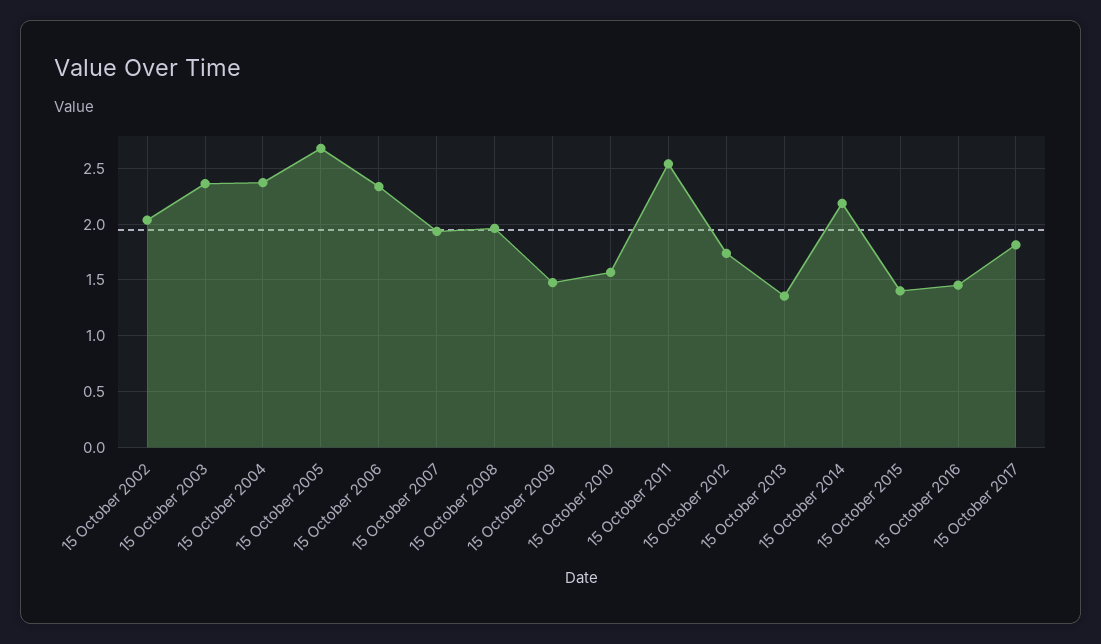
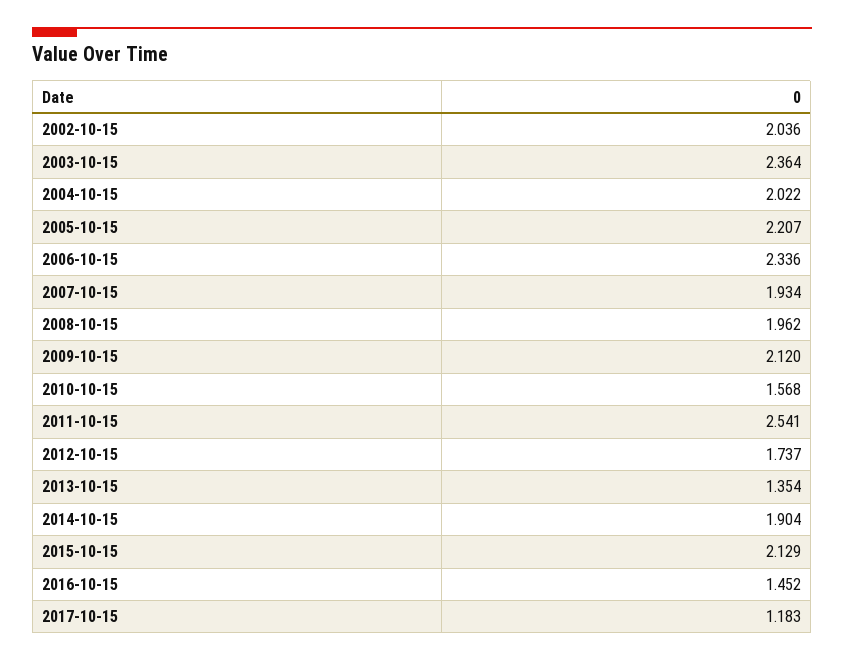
15 October 2004: 2.4 -> 2.022
15 October 2005: 2.7 -> 2.207
15 October 2009: 1.5 -> 2.12
15 October 2014: 2.2 -> 1.904
15 October 2015: 1.4 -> 2.129
15 October 2017: 1.8 -> 1.183

